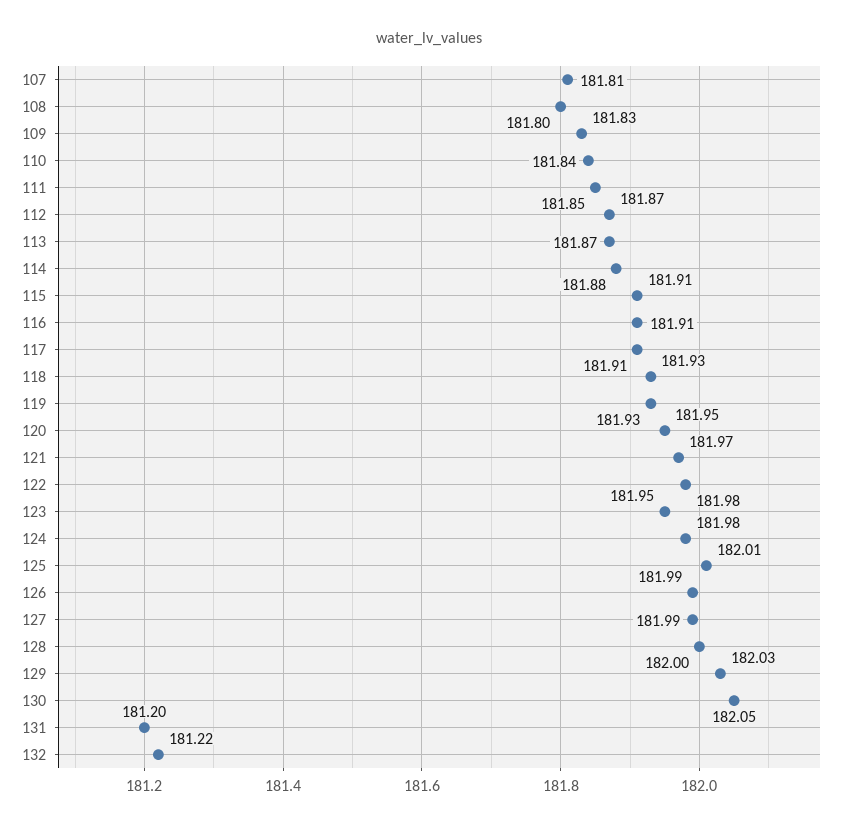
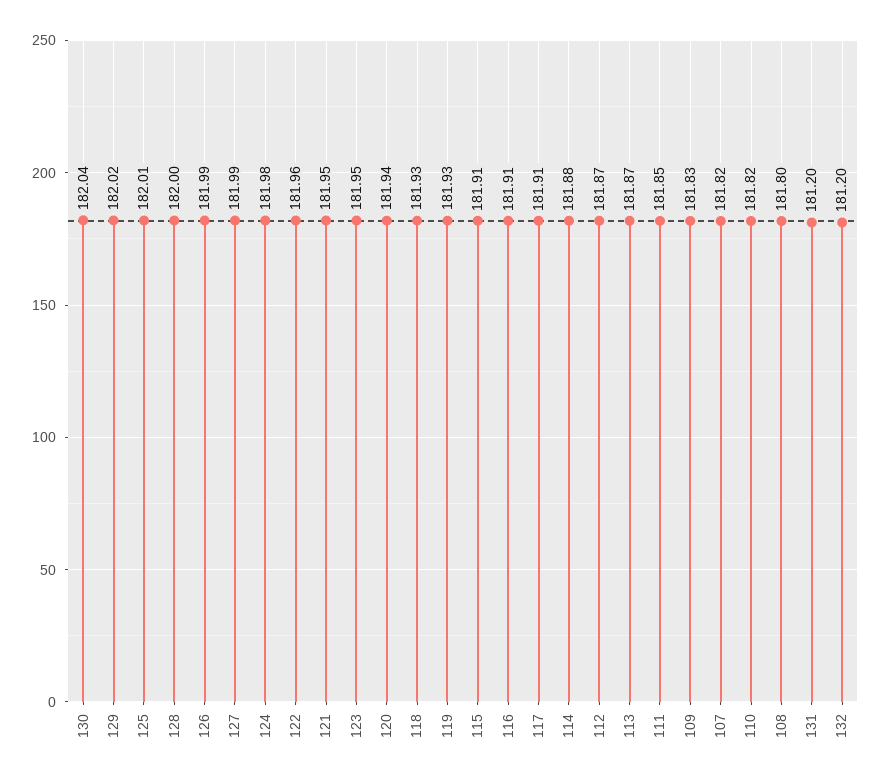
107: 181.81 -> 181.82
110: 181.84 -> 181.82
120: 181.95 -> 181.94
121: 181.97 -> 181.95
122: 181.98 -> 181.96
129: 182.03 -> 182.02
130: 182.05 -> 182.04
132: 181.22 -> 181.2

